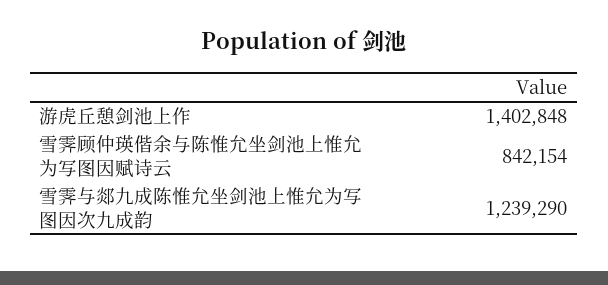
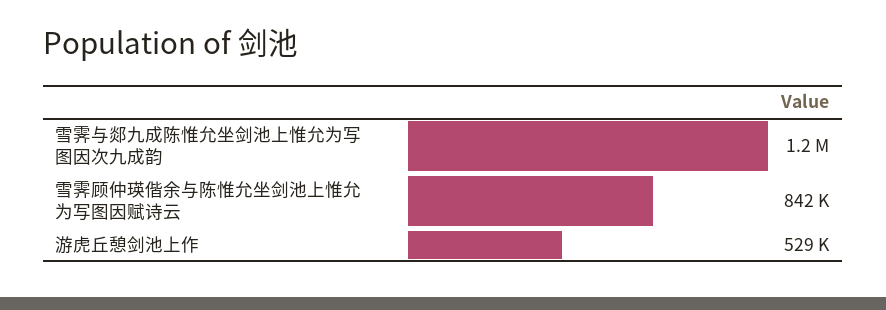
游虎丘憩剑池上作: 1402848 -> 529000

